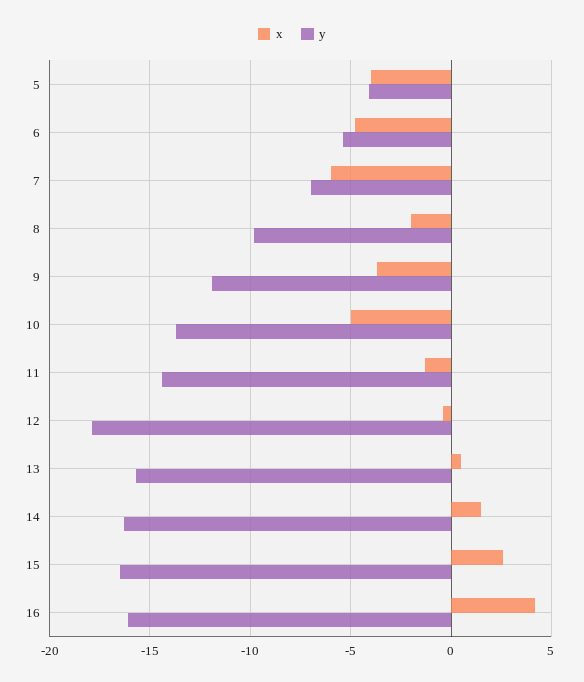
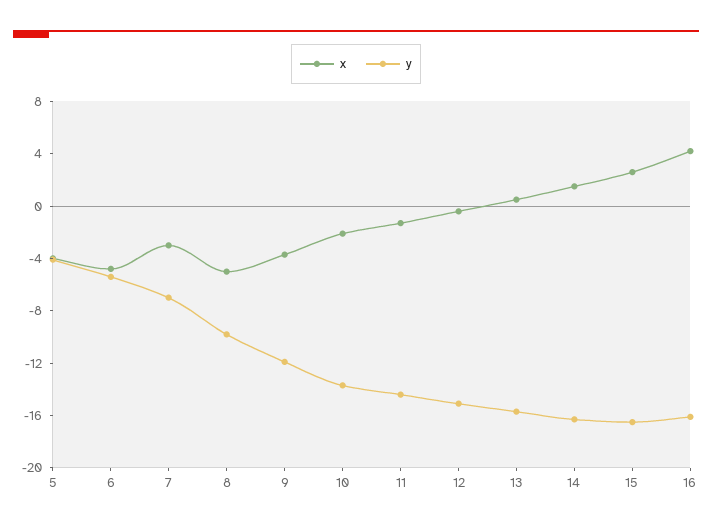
x, 7: -6 -> -3
x, 8: -2 -> -5
x, 10: -5 -> -2
y, 12: -18 -> -15

